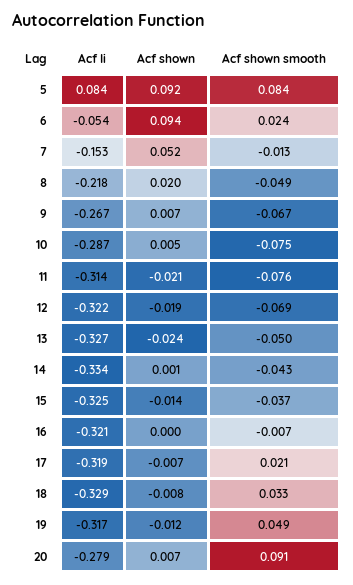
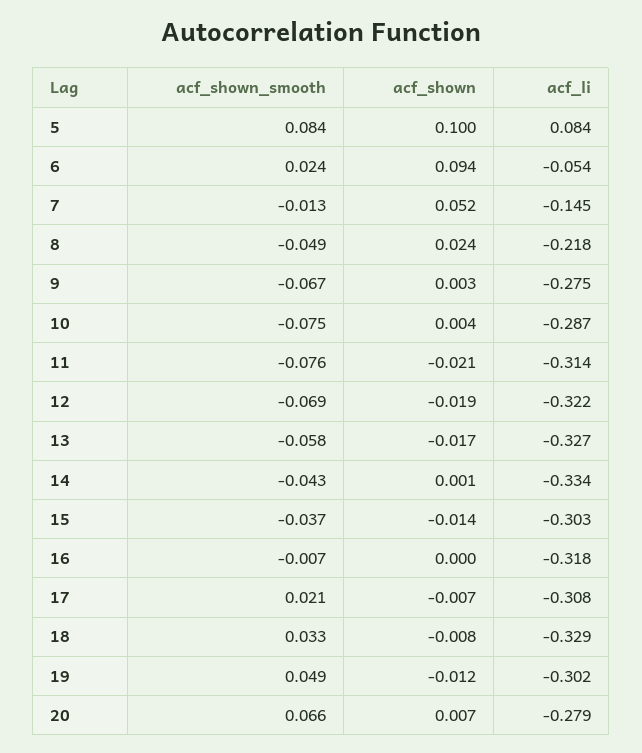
Acf shown, 5: 0.092 -> 0.1
Acf li, 7: -0.153 -> -0.145
Acf shown, 8: 0.02 -> 0.024
Acf li, 9: -0.267 -> -0.275
Acf shown, 9: 0.007 -> 0.003
Acf shown, 10: 0.005 -> 0.004
Acf shown, 13: -0.024 -> -0.017
Acf shown smooth, 13: -0.05 -> -0.058
Acf li, 15: -0.325 -> -0.303
Acf li, 16: -0.321 -> -0.318
Acf li, 17: -0.319 -> -0.308
Acf li, 19: -0.317 -> -0.302
Acf shown smooth, 20: 0.091 -> 0.066

